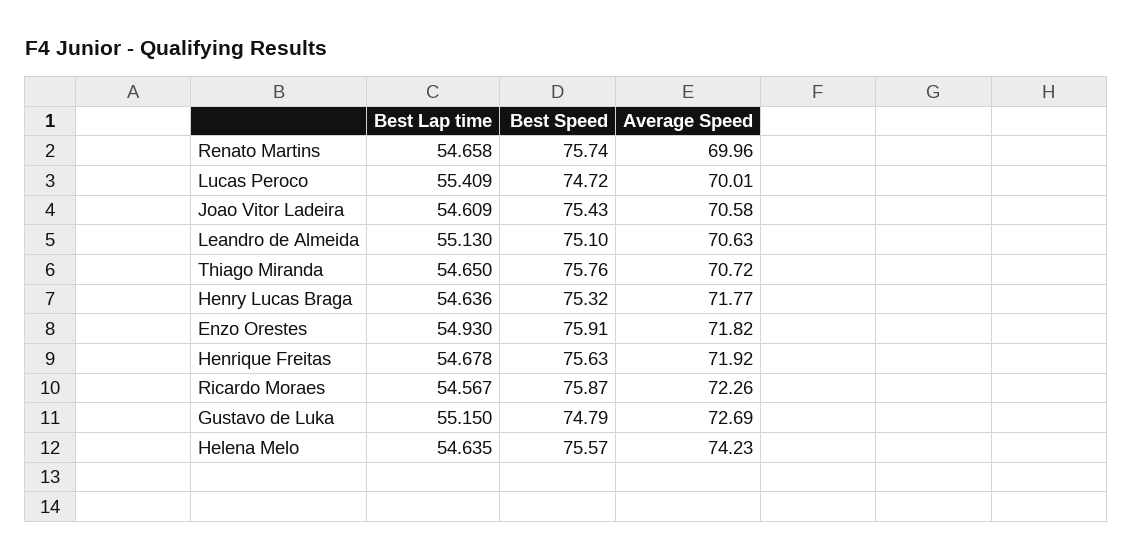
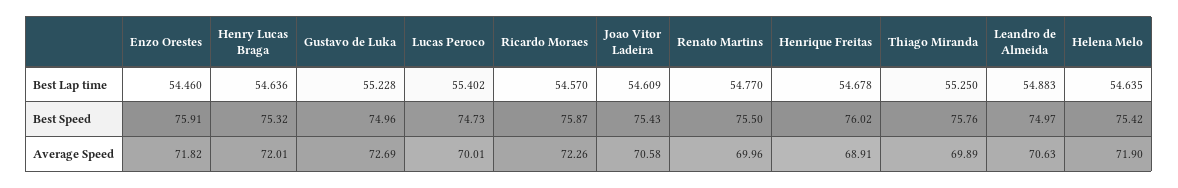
Best Lap time, Renato Martins: 54.658 -> 54.77
Best Speed, Renato Martins: 75.74 -> 75.5
Best Lap time, Lucas Peroco: 55.409 -> 55.402
Best Speed, Lucas Peroco: 74.72 -> 74.73
Best Lap time, Leandro de Almeida: 55.13 -> 54.883
Best Speed, Leandro de Almeida: 75.1 -> 74.97
Best Lap time, Thiago Miranda: 54.65 -> 55.25
Average Speed, Thiago Miranda: 70.72 -> 69.89
Average Speed, Henry Lucas Braga: 71.77 -> 72.01
Best Lap time, Enzo Orestes: 54.93 -> 54.46
Best Speed, Henrique Freitas: 75.63 -> 76.02
Average Speed, Henrique Freitas: 71.92 -> 68.91
Best Lap time, Ricardo Moraes: 54.567 -> 54.57
Best Lap time, Gustavo de Luka: 55.15 -> 55.228
Best Speed, Gustavo de Luka: 74.79 -> 74.96
Best Speed, Helena Melo: 75.57 -> 75.42
Average Speed, Helena Melo: 74.23 -> 71.9

